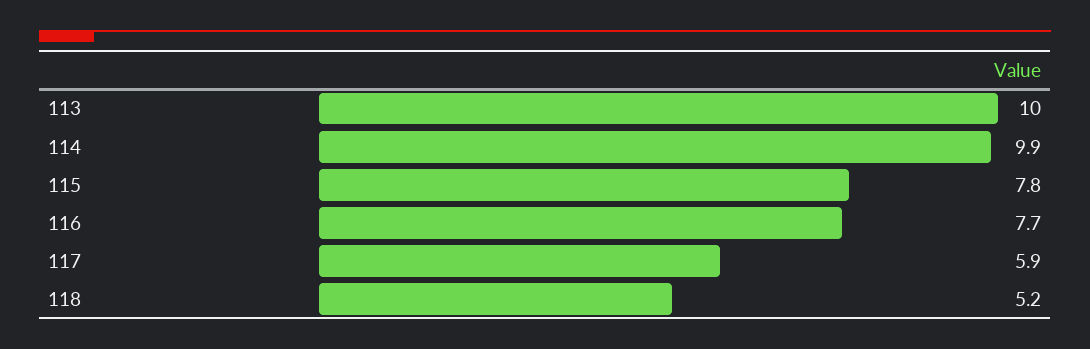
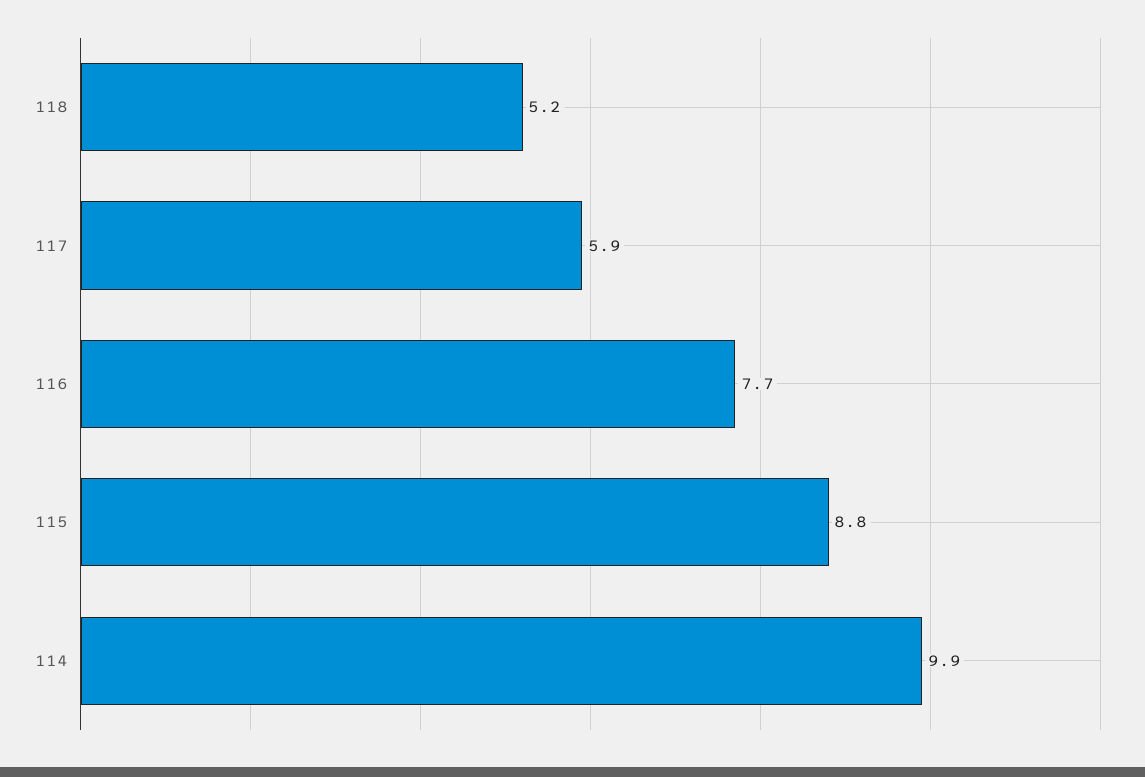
113: 10 -> none
115: 7.8 -> 8.8

